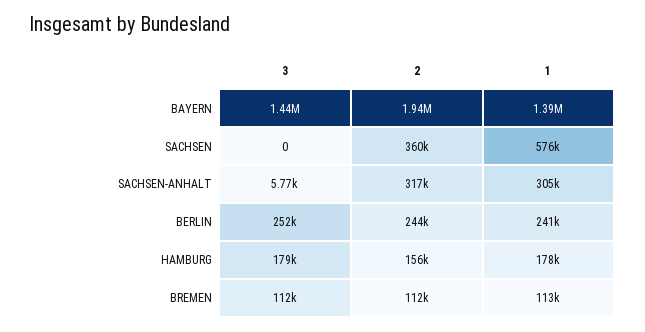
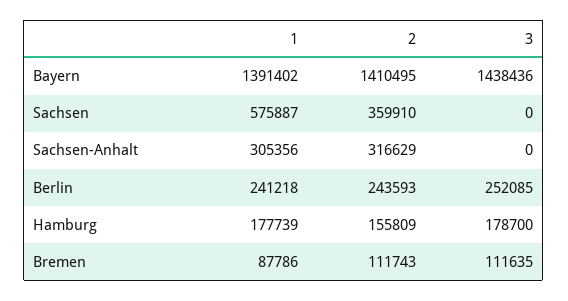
2, BAYERN: 1940000 -> 1410495
3, SACHSEN-ANHALT: 5770 -> 0
1, BREMEN: 113000 -> 87786

